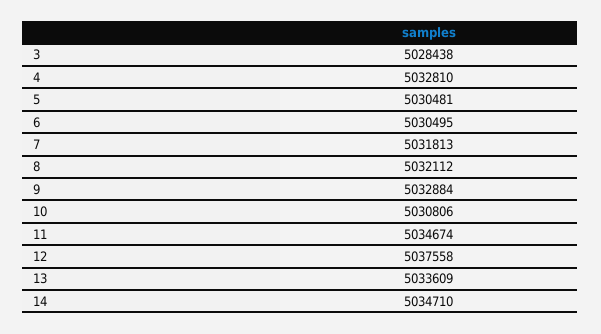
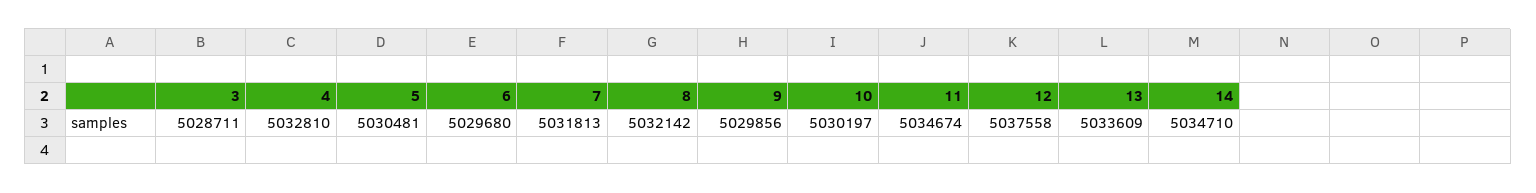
3: 5028438 -> 5028711
6: 5030495 -> 5029680
8: 5032112 -> 5032142
9: 5032884 -> 5029856
10: 5030806 -> 5030197

